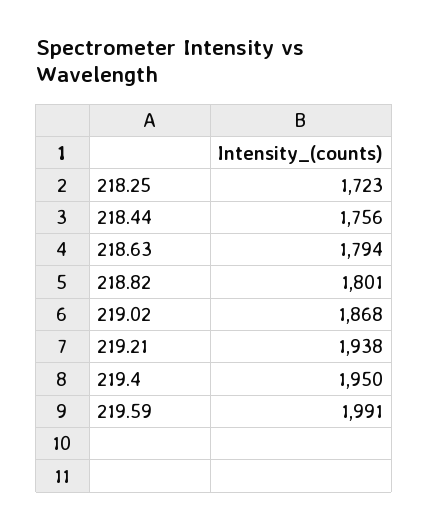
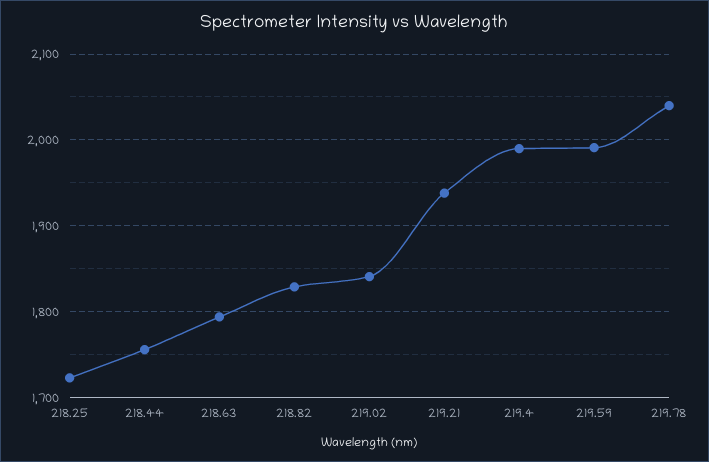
218.82: 1801 -> 1830
219.02: 1868 -> 1840
219.4: 1950 -> 1990
219.78: none -> 2040

